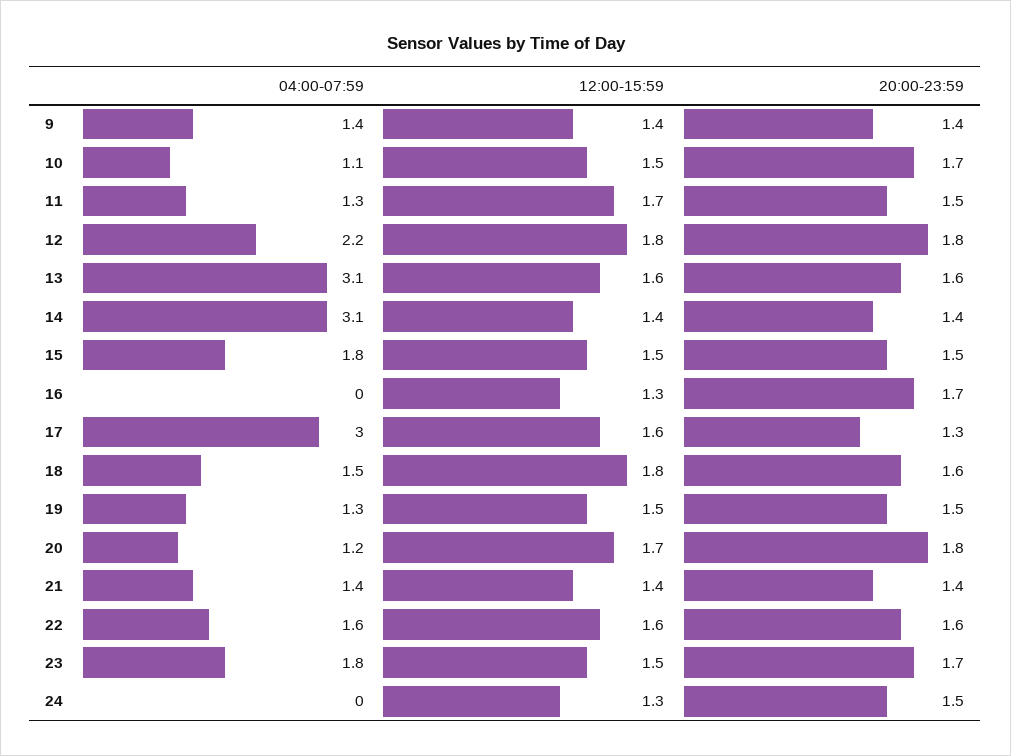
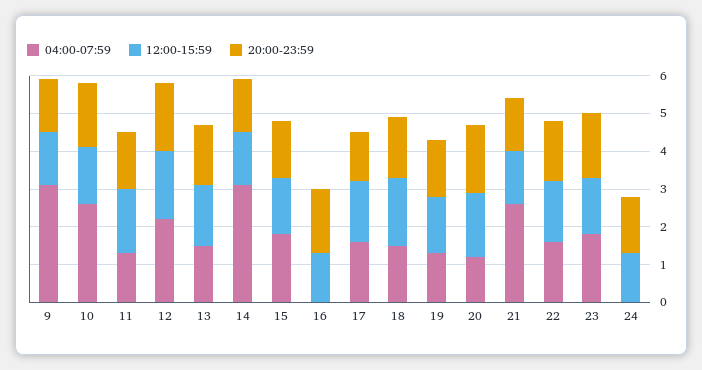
04:00-07:59, 9: 1.4 -> 3
04:00-07:59, 10: 1.1 -> 2.5
04:00-07:59, 13: 3.1 -> 1.5
04:00-07:59, 17: 3 -> 1.5
04:00-07:59, 21: 1.4 -> 2.5

